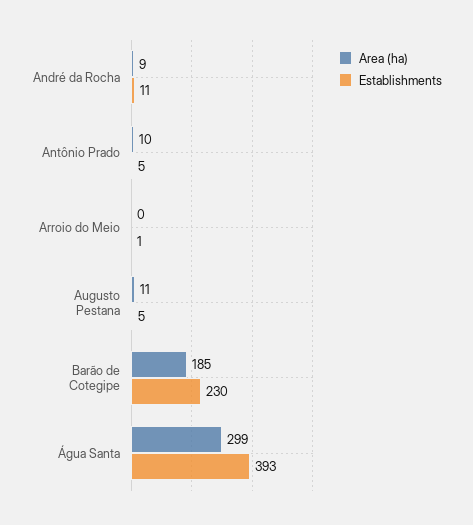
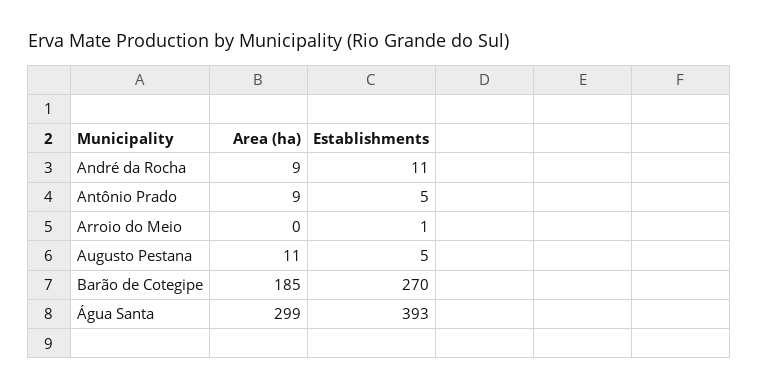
Area (ha), Antônio Prado: 10 -> 9
Establishments, Barão de Cotegipe: 230 -> 270

